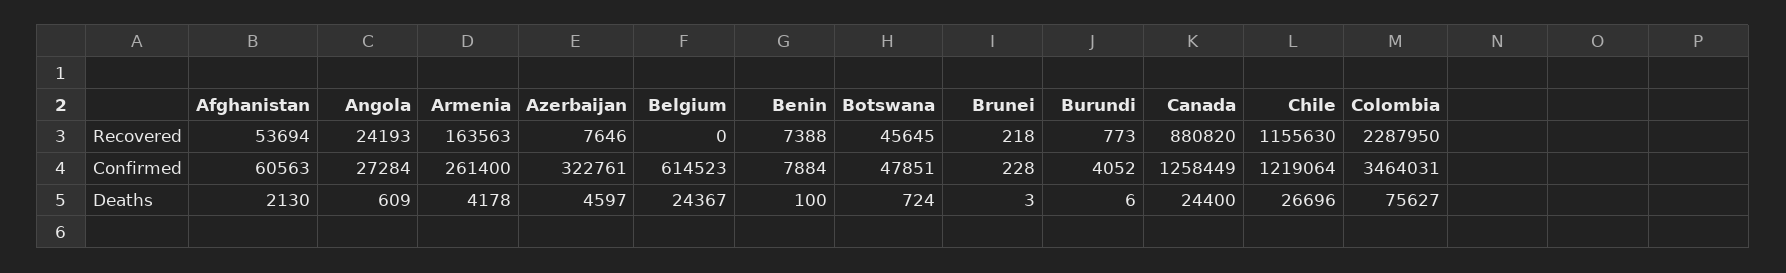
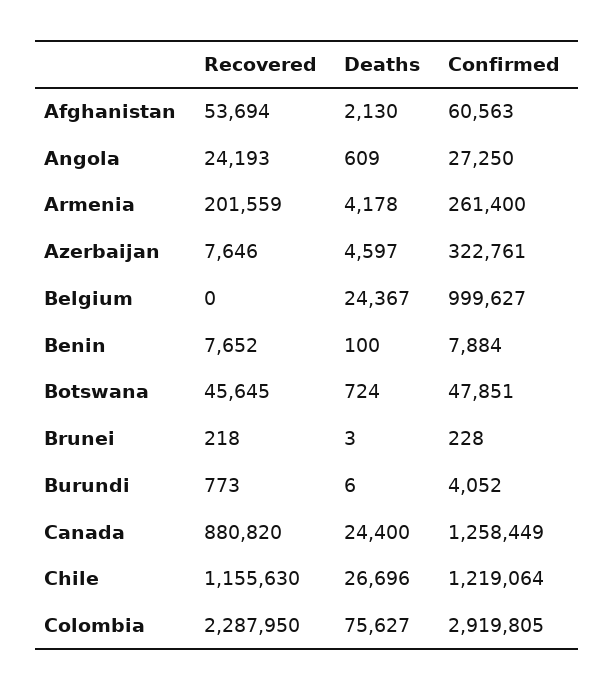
Armenia, Recovered: 163563 -> 201559
Benin, Recovered: 7388 -> 7652
Angola, Confirmed: 27284 -> 27250
Belgium, Confirmed: 614523 -> 999627
Colombia, Confirmed: 3464031 -> 2919805

